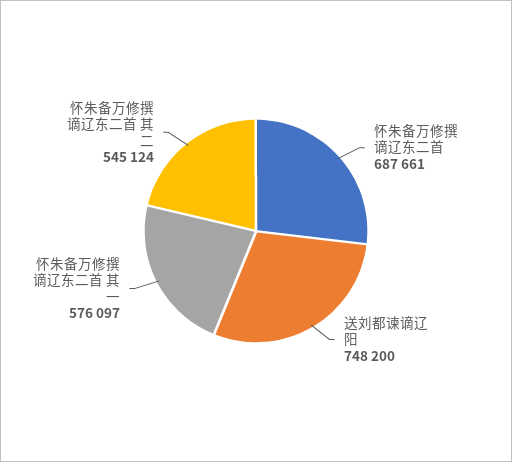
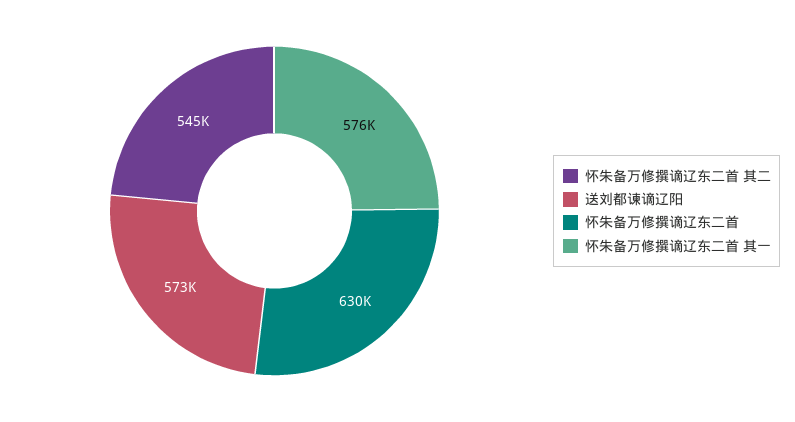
怀朱备万修撰谪辽东二首: 687661 -> 630000
送刘都谏谪辽阳: 748200 -> 573000

